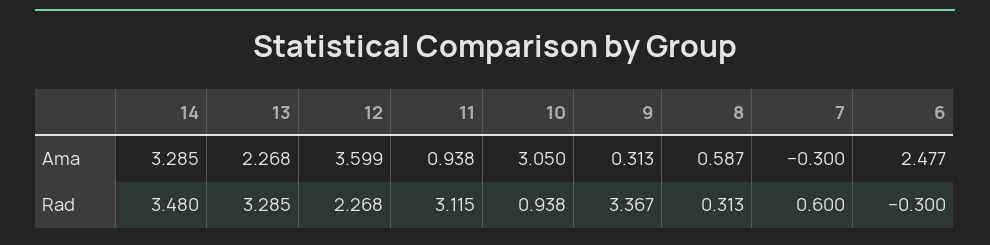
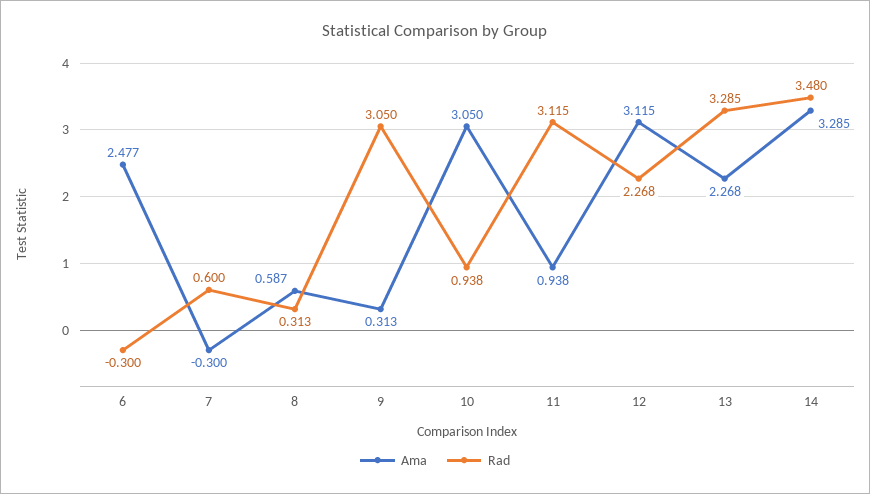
Ama, 12: 3.599 -> 3.115
Rad, 9: 3.367 -> 3.05

